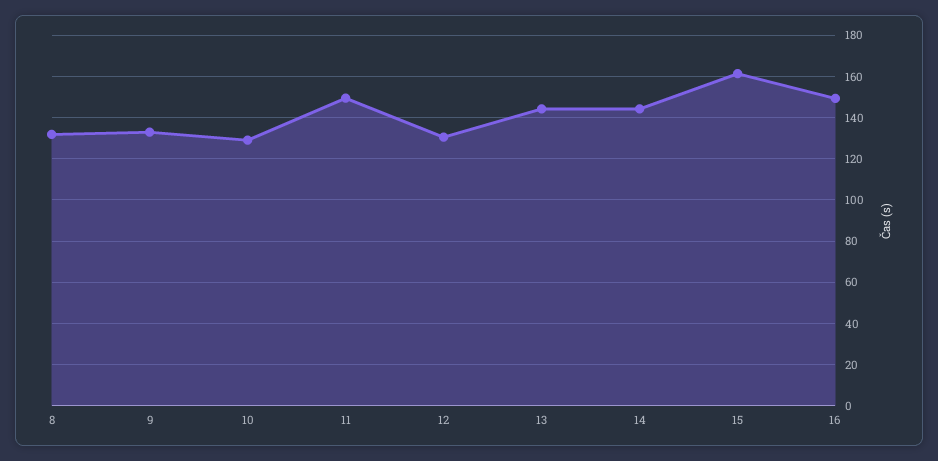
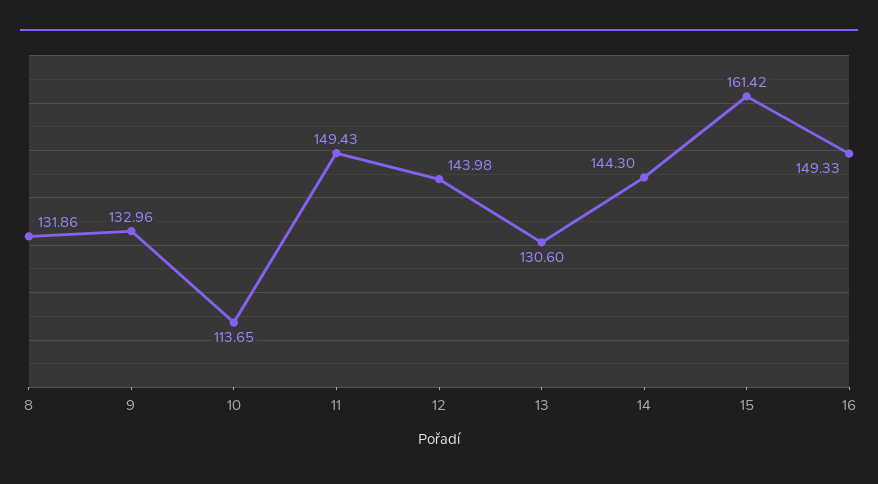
10: 130 -> 113.65
12: 130 -> 143.98
13: 145 -> 130.6

